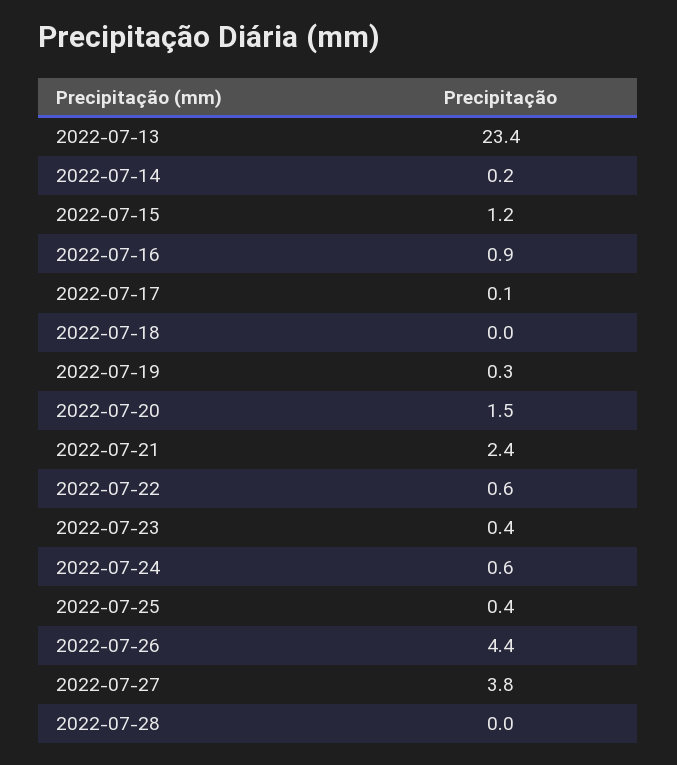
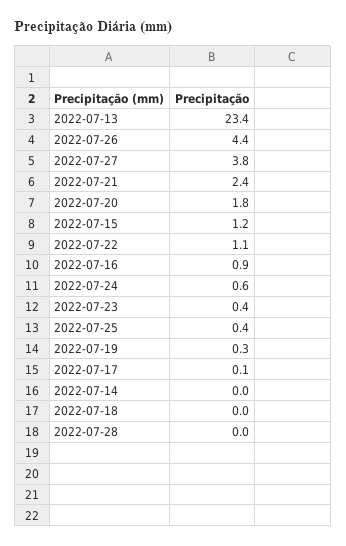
2022-07-14: 0.2 -> 0
2022-07-20: 1.5 -> 1.8
2022-07-22: 0.6 -> 1.1

